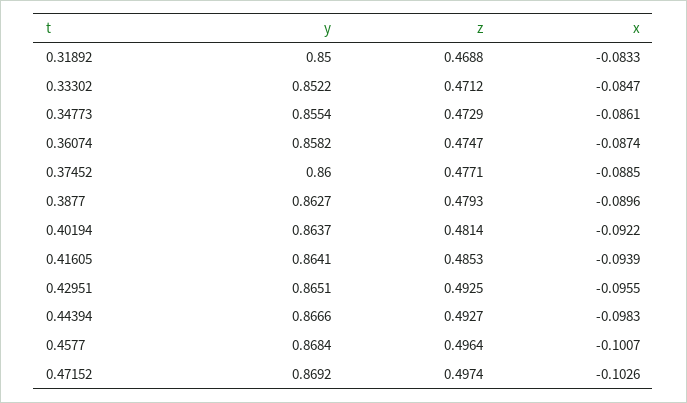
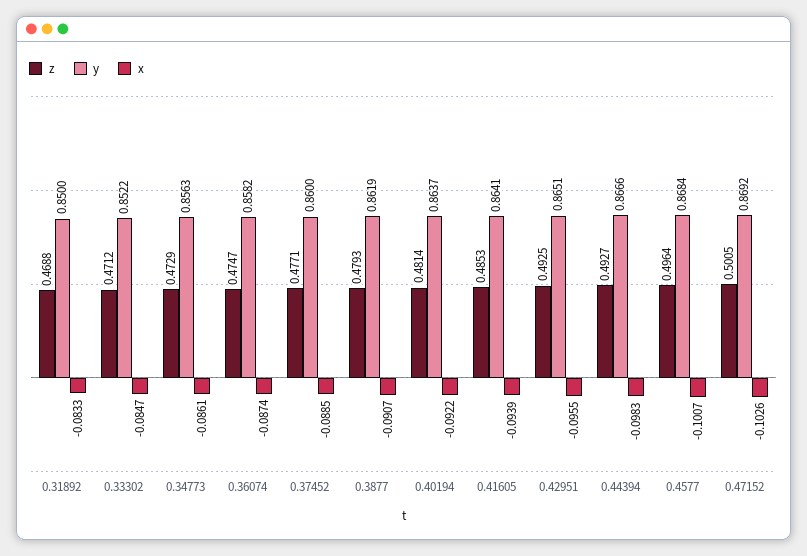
y, 0.34773: 0.8554 -> 0.8563
y, 0.3877: 0.8627 -> 0.8619
x, 0.3877: -0.0896 -> -0.0907
z, 0.47152: 0.4974 -> 0.5005

